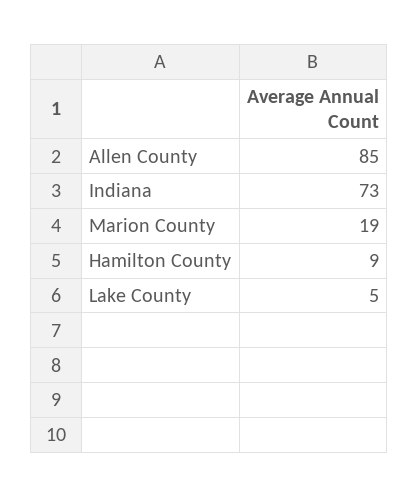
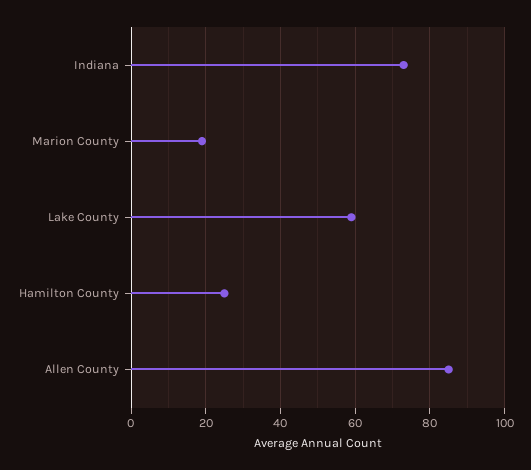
Hamilton County: 9 -> 25
Lake County: 5 -> 60

